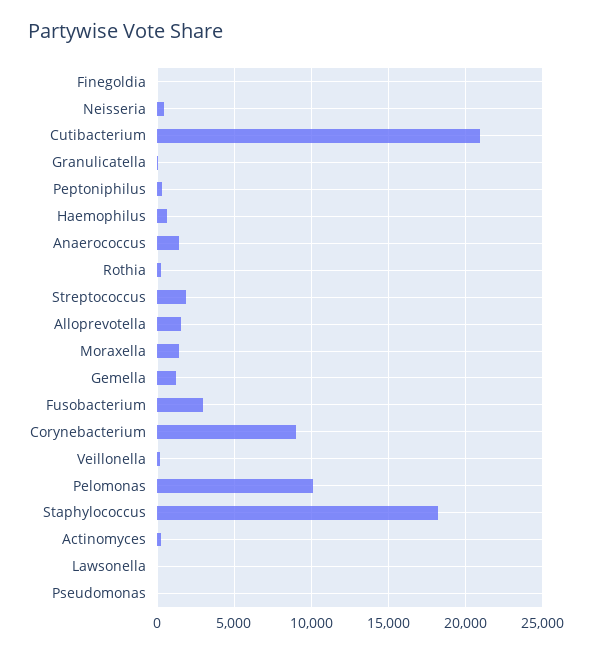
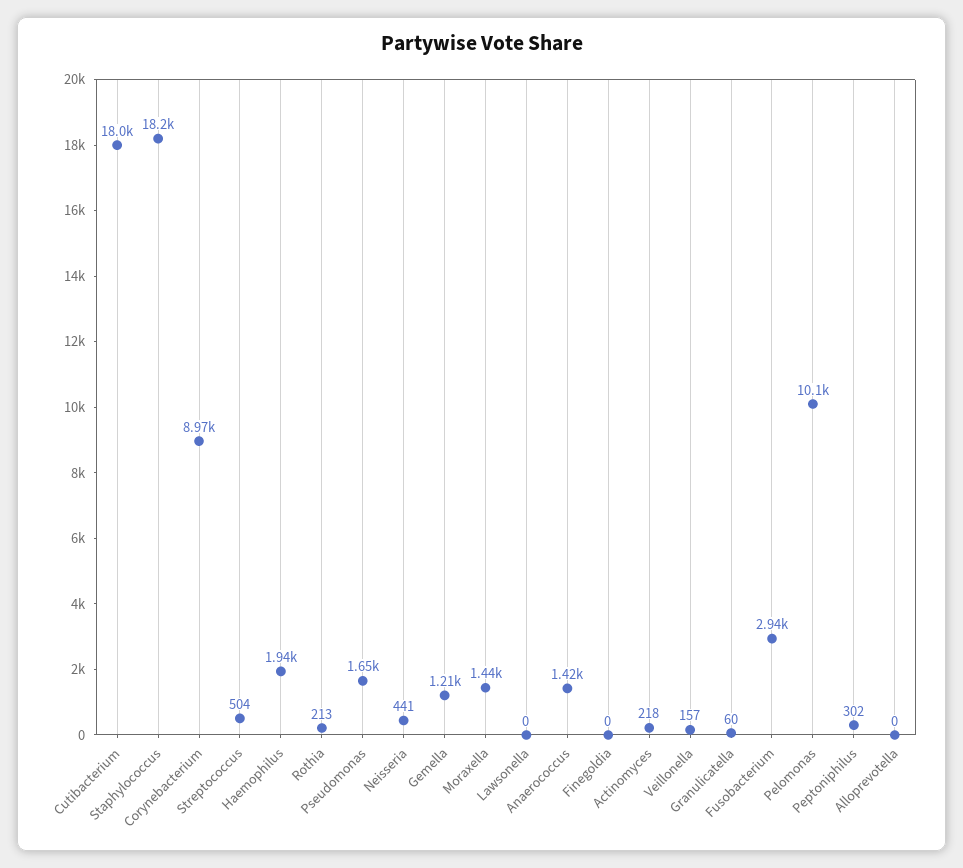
Cutibacterium: 21000 -> 18000
Haemophilus: 500 -> 1940
Streptococcus: 2000 -> 504
Alloprevotella: 1500 -> 0
Pseudomonas: 0 -> 1650

